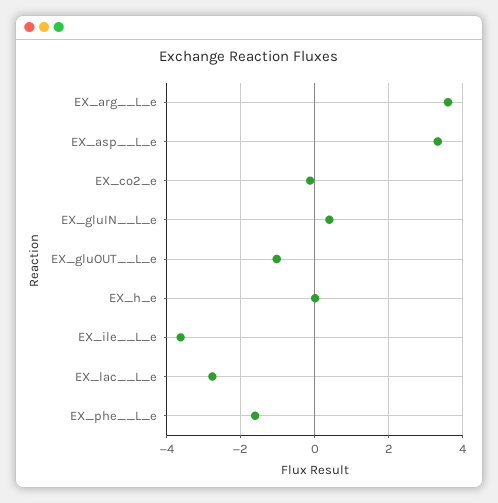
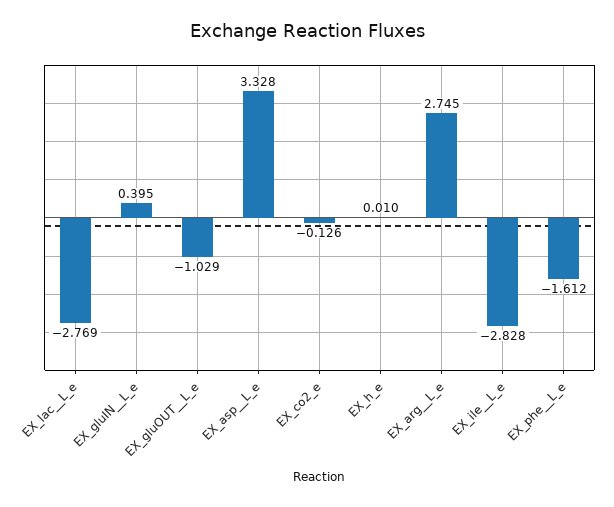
EX_arg__L_e: 3.6 -> 2.745
EX_ile__L_e: -3.6 -> -2.828

